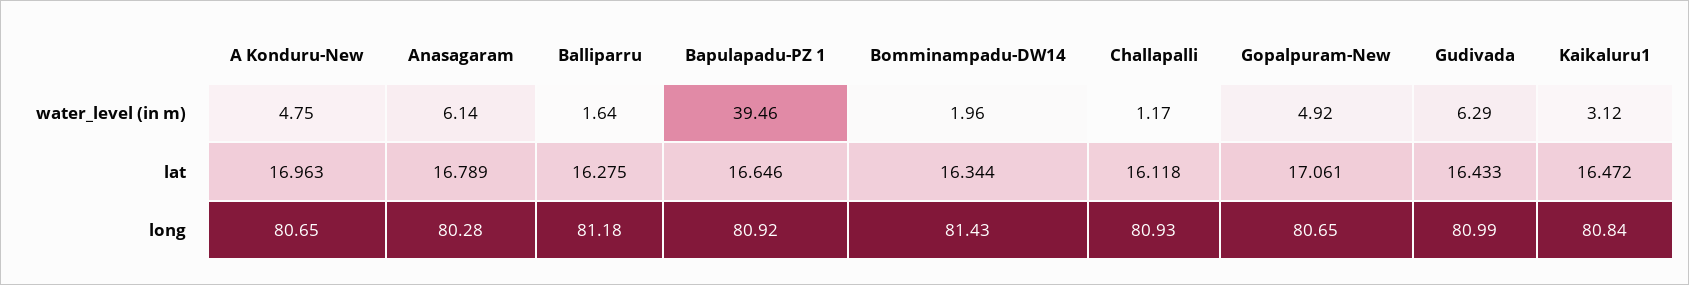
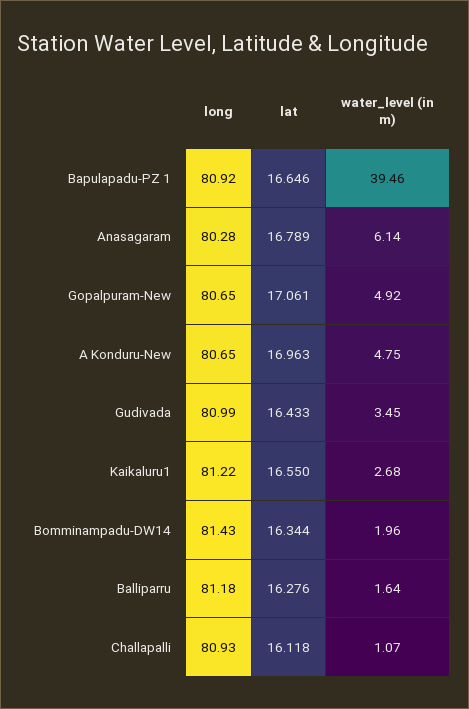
Challapalli, water_level (in m): 1.17 -> 1.07
Gudivada, water_level (in m): 6.29 -> 3.45
Kaikaluru1, water_level (in m): 3.12 -> 2.68
Balliparru, lat: 16.275 -> 16.276
Kaikaluru1, lat: 16.472 -> 16.55
Kaikaluru1, long: 80.84 -> 81.22

